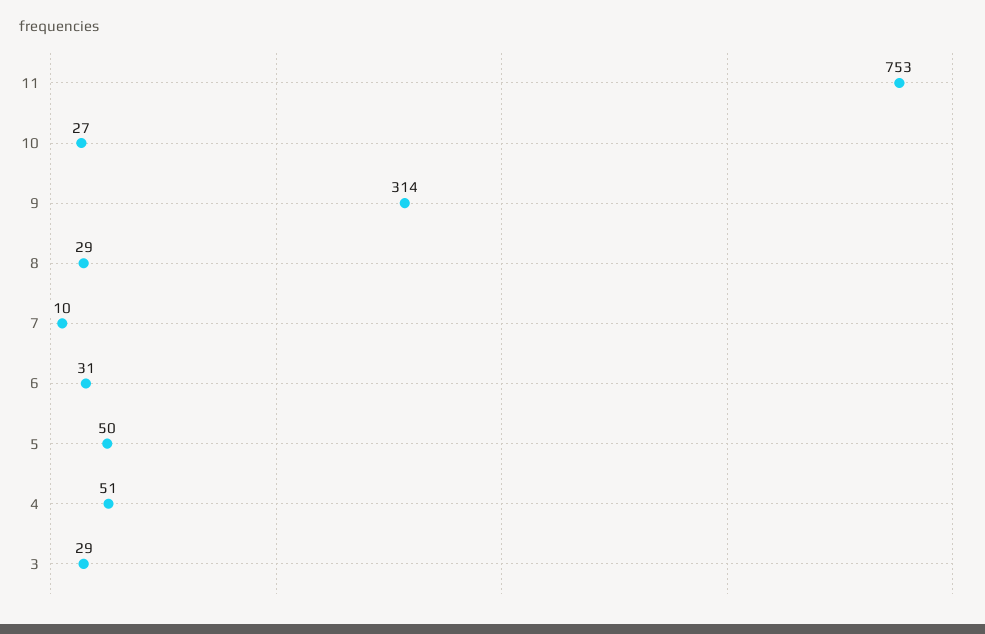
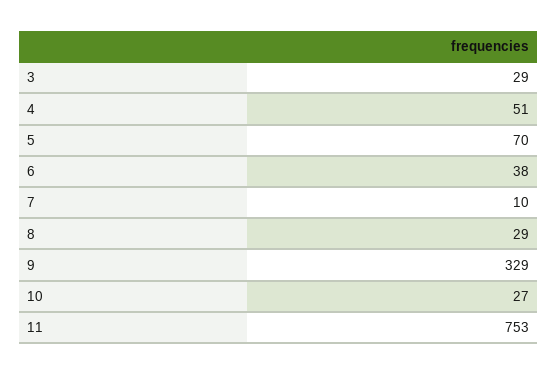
9: 314 -> 329
6: 31 -> 38
5: 50 -> 70

